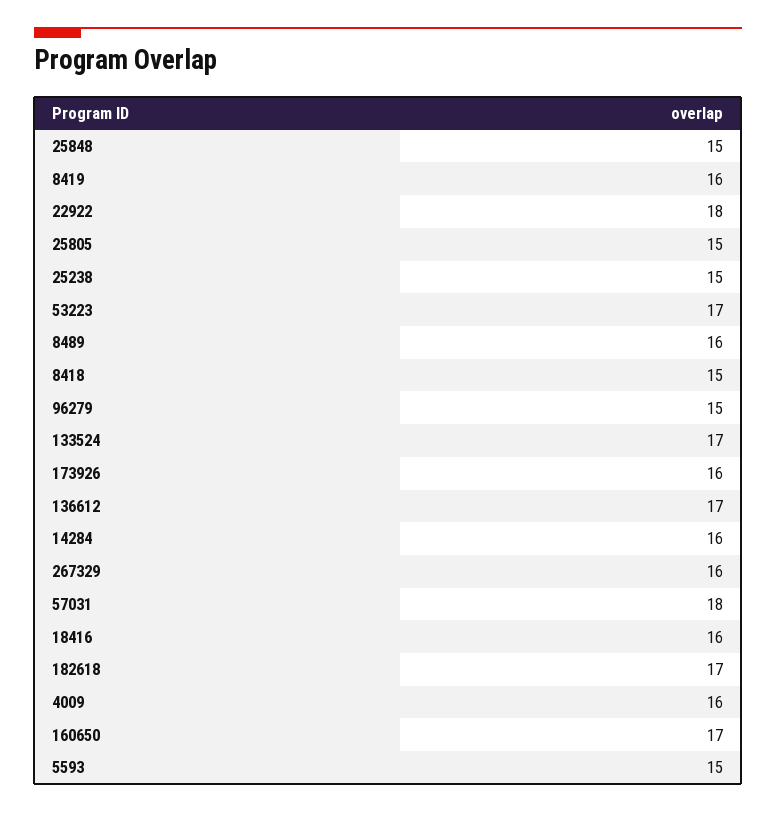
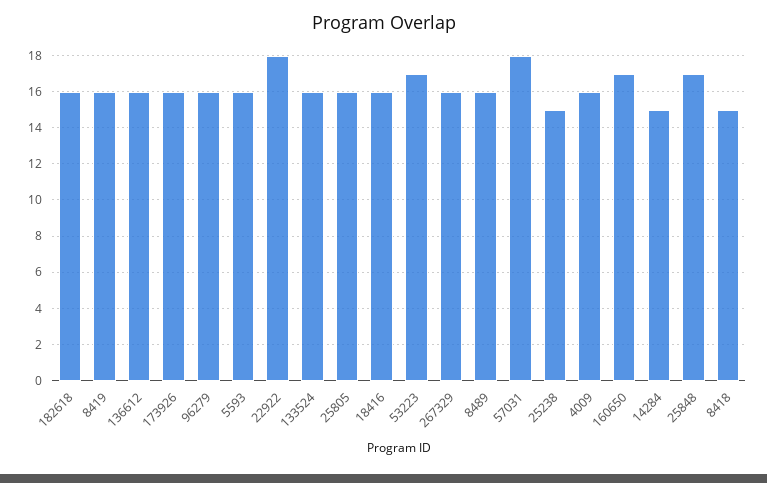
25848: 15 -> 17
25805: 15 -> 16
96279: 15 -> 16
133524: 17 -> 16
136612: 17 -> 16
14284: 16 -> 15
182618: 17 -> 16
5593: 15 -> 16

